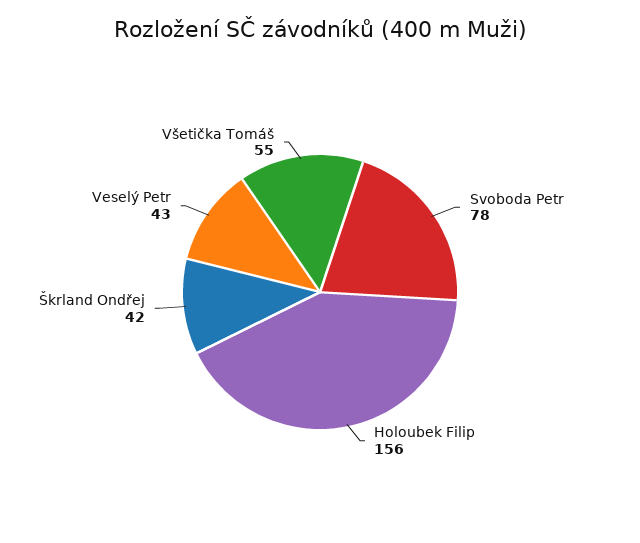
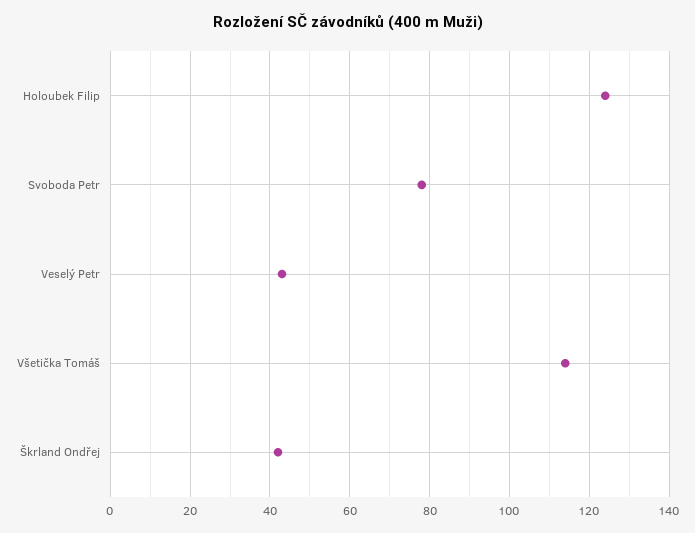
Holoubek Filip: 156 -> 125
Všetička Tomáš: 55 -> 115

